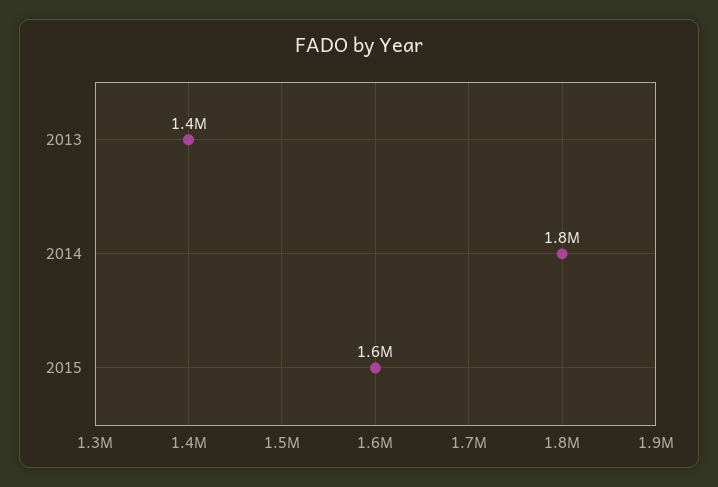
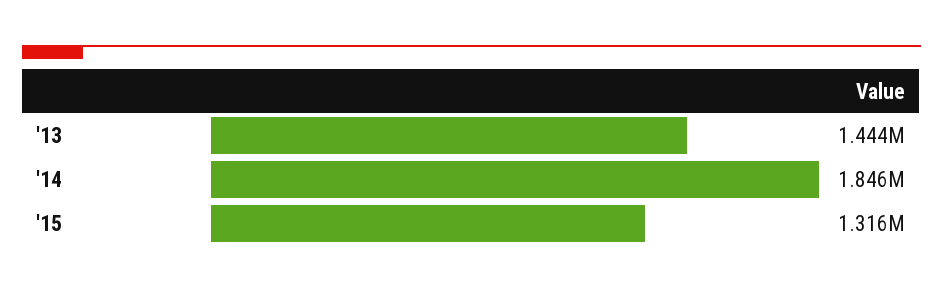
2015: 1600000 -> 1316000

